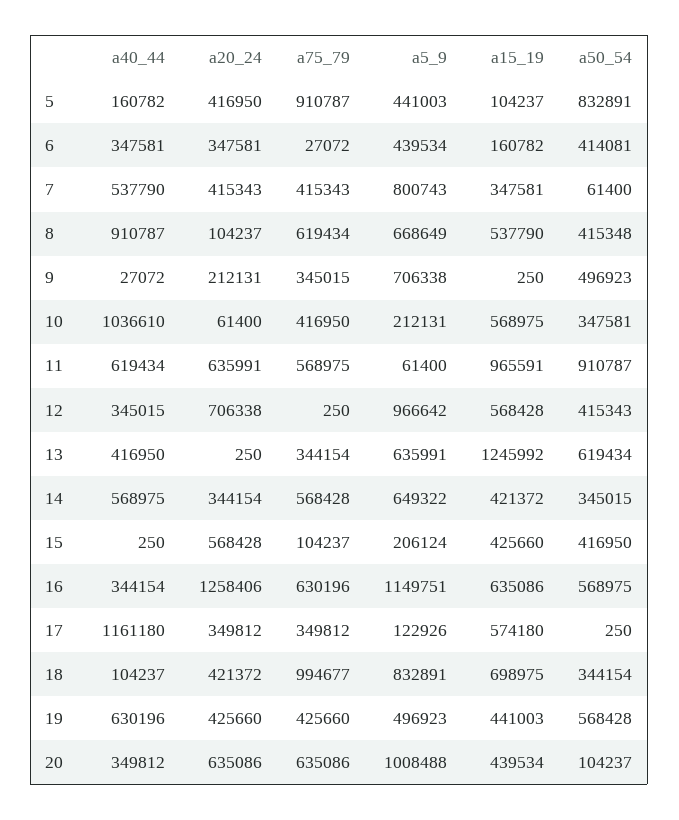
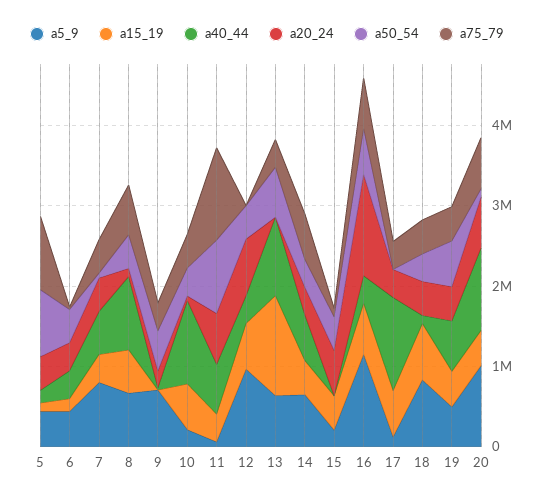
a75_79, 11: 568975 -> 1200000
a15_19, 11: 965591 -> 400000
a40_44, 13: 416950 -> 1000000
a75_79, 18: 994677 -> 400000
a40_44, 20: 349812 -> 1000000

